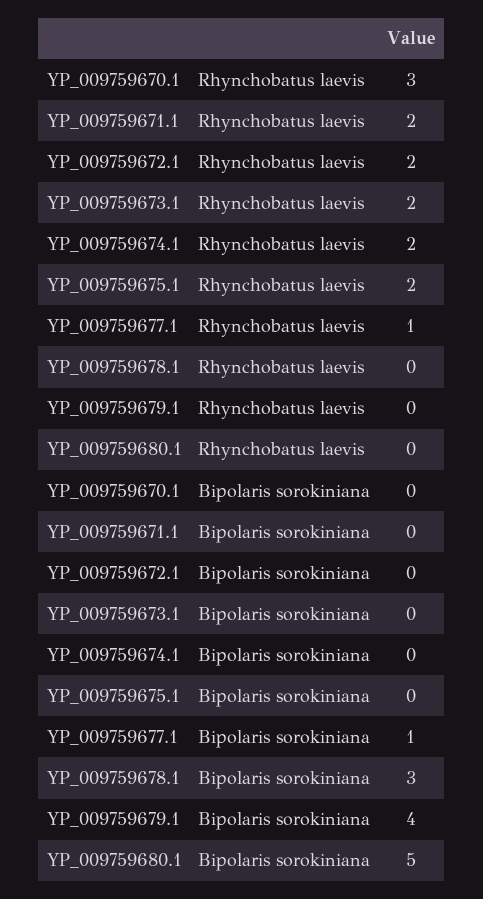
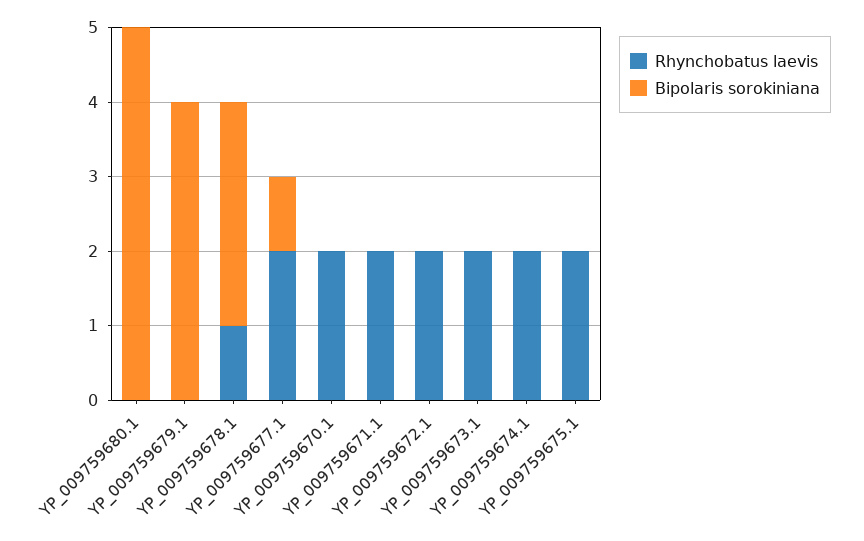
Rhynchobatus laevis, YP_009759670.1: 3 -> 2
Rhynchobatus laevis, YP_009759677.1: 1 -> 2
Rhynchobatus laevis, YP_009759678.1: 0 -> 1

